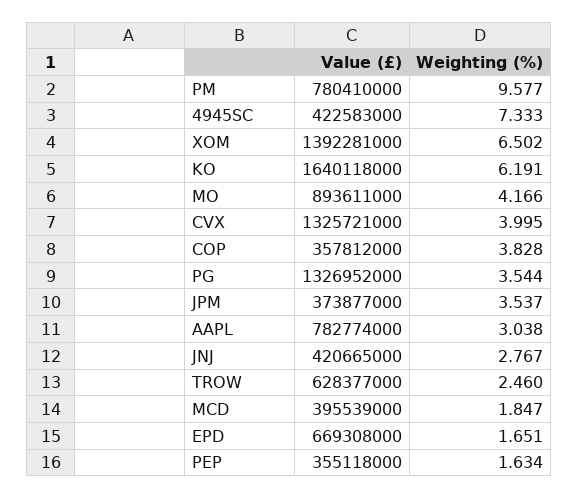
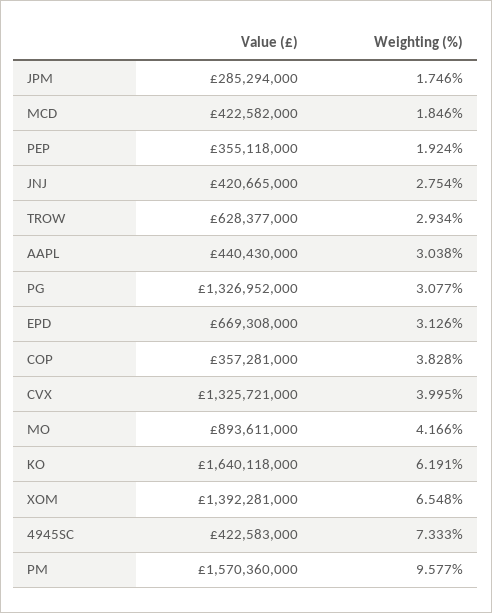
Value (£), PM: 780410000 -> 1570360000
Weighting (%), XOM: 6.502 -> 6.548
Value (£), COP: 357812000 -> 357281000
Weighting (%), PG: 3.544 -> 3.077
Value (£), JPM: 373877000 -> 285294000
Weighting (%), JPM: 3.537 -> 1.746
Value (£), AAPL: 782774000 -> 440430000
Weighting (%), JNJ: 2.767 -> 2.754
Weighting (%), TROW: 2.46 -> 2.934
Value (£), MCD: 395539000 -> 422582000
Weighting (%), MCD: 1.847 -> 1.846
Weighting (%), EPD: 1.651 -> 3.126
Weighting (%), PEP: 1.634 -> 1.924

